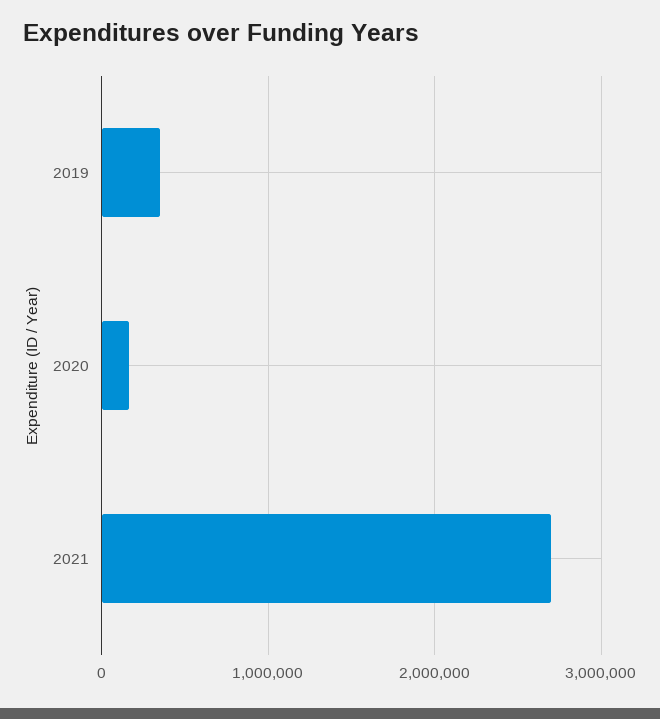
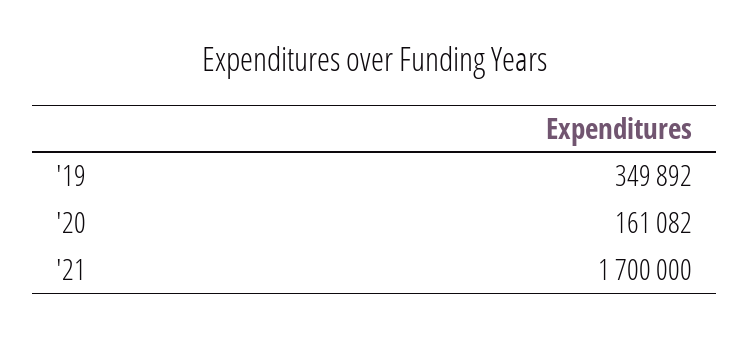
2021: 2700000 -> 1700000

